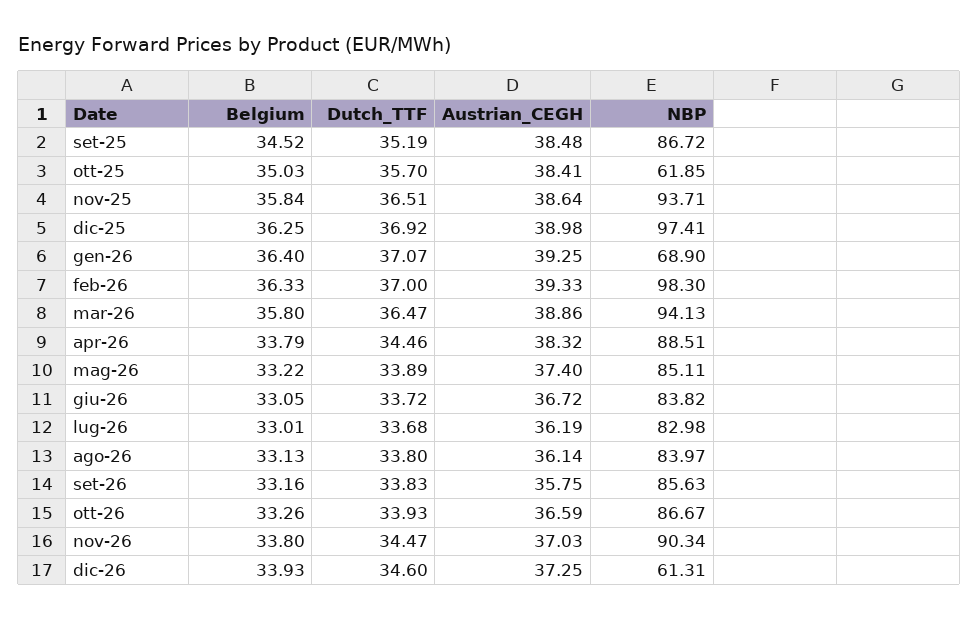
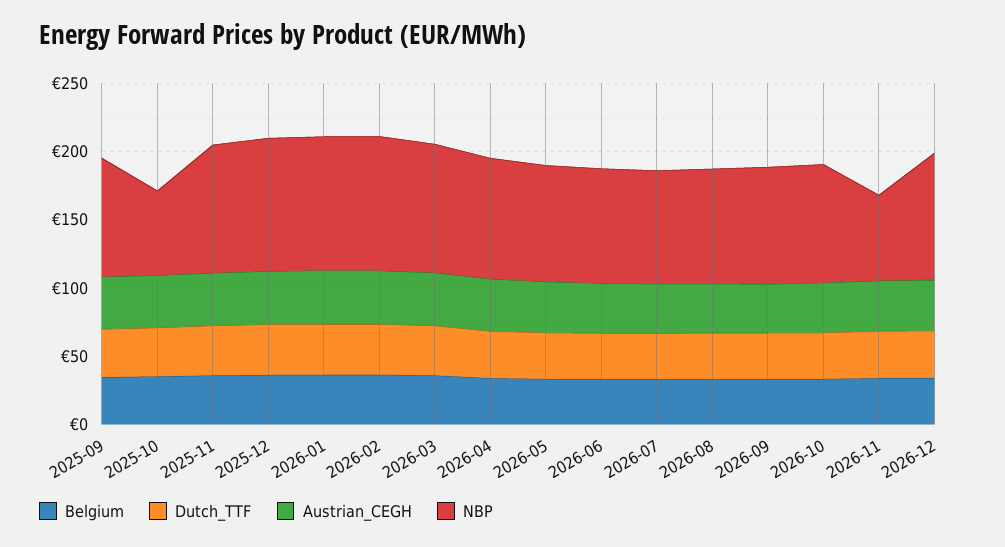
NBP, gen-26: 68.9 -> 100
NBP, nov-26: 90.34 -> 60
NBP, dic-26: 61.31 -> 90

